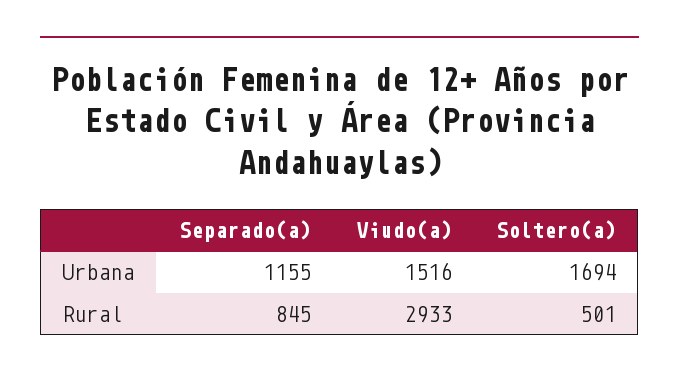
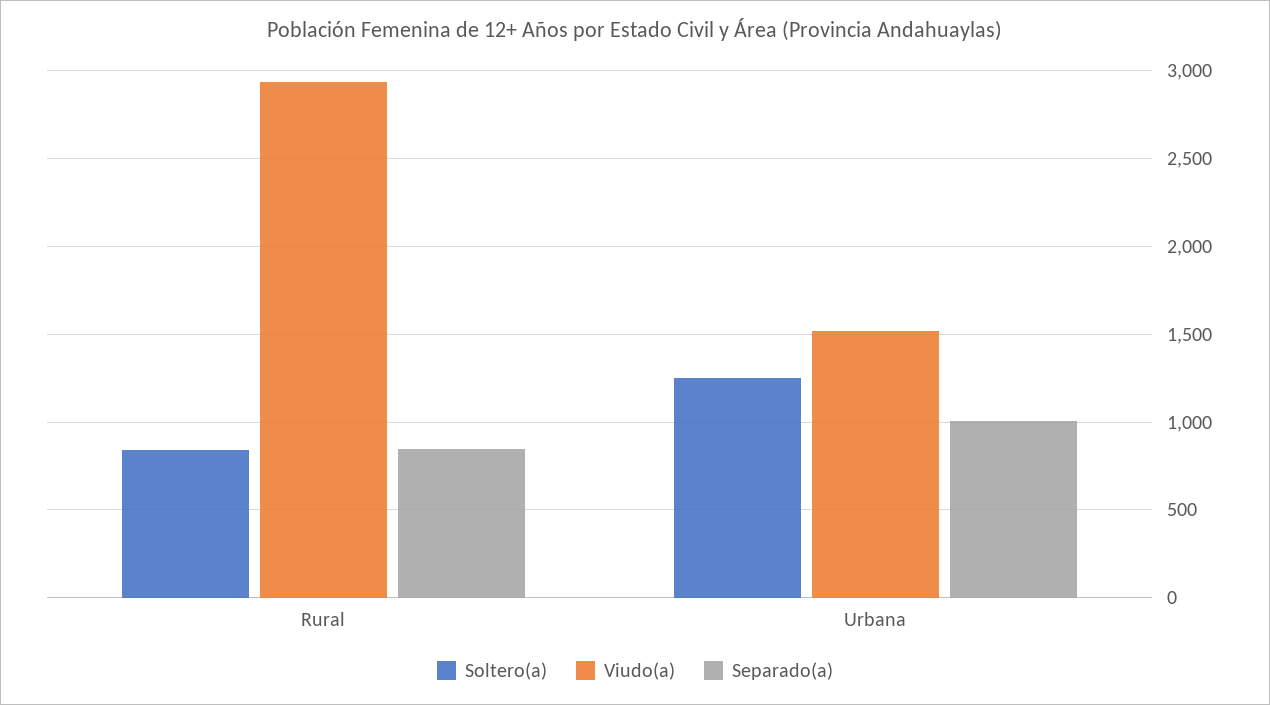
Separado(a), Urbana: 1155 -> 1000
Soltero(a), Urbana: 1694 -> 1250
Soltero(a), Rural: 501 -> 850

